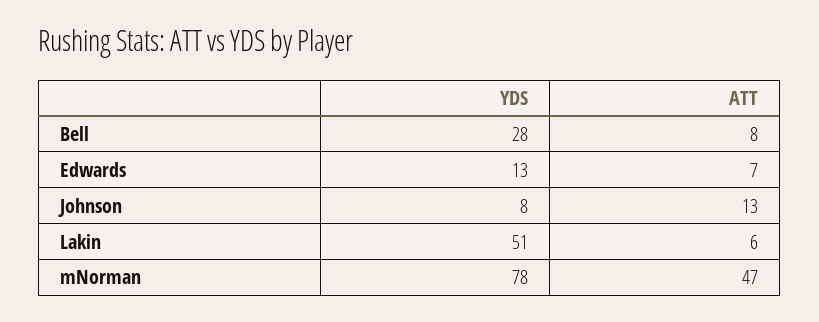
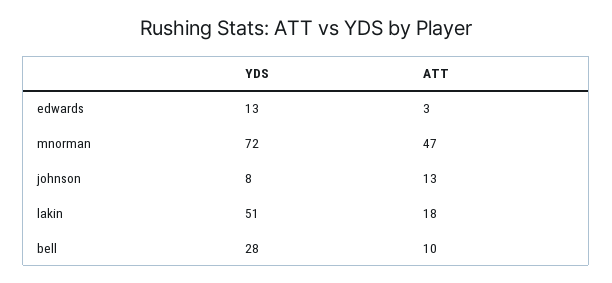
ATT, Bell: 8 -> 10
ATT, Edwards: 7 -> 3
ATT, Lakin: 6 -> 18
YDS, mNorman: 78 -> 72

